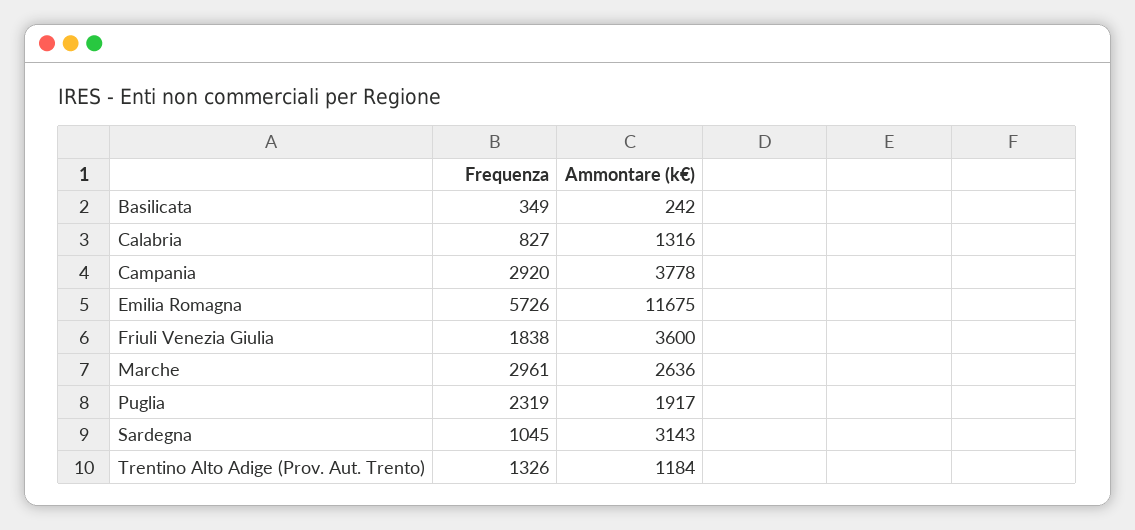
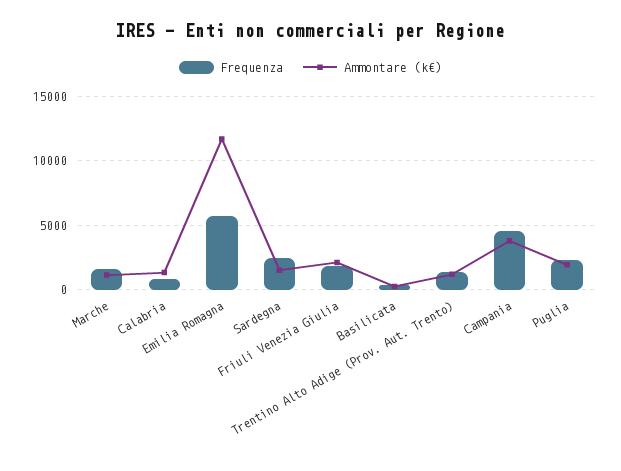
Frequenza, Campania: 2920 -> 4500
Ammontare (k€), Friuli Venezia Giulia: 3600 -> 2000
Frequenza, Marche: 2961 -> 1500
Ammontare (k€), Marche: 2636 -> 1000
Frequenza, Sardegna: 1045 -> 2500
Ammontare (k€), Sardegna: 3143 -> 1500

